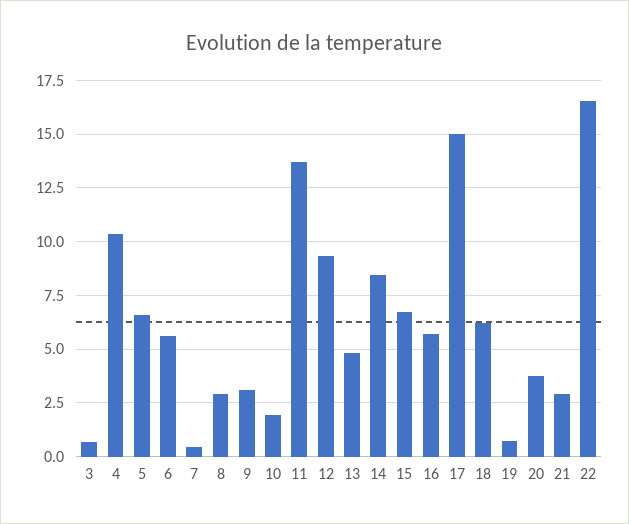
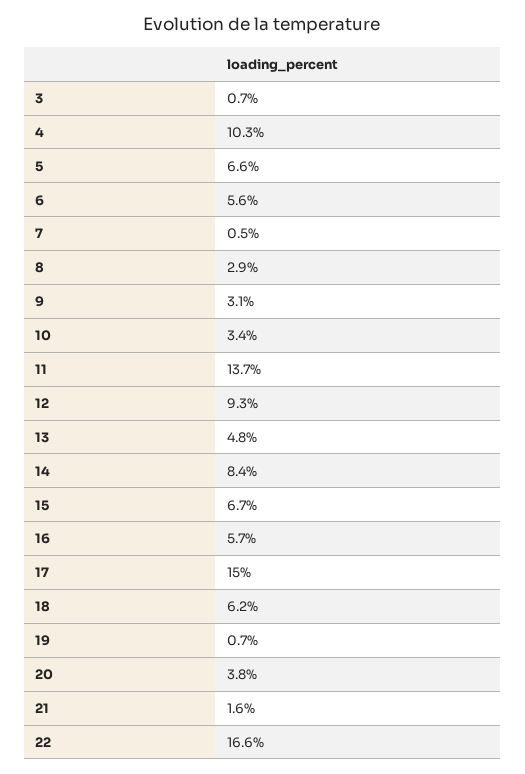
10: 2 -> 3.4
21: 3 -> 1.6

